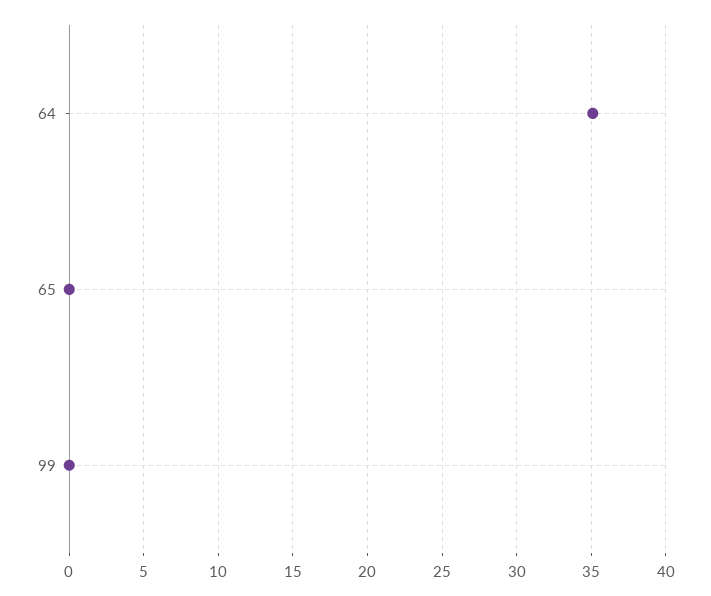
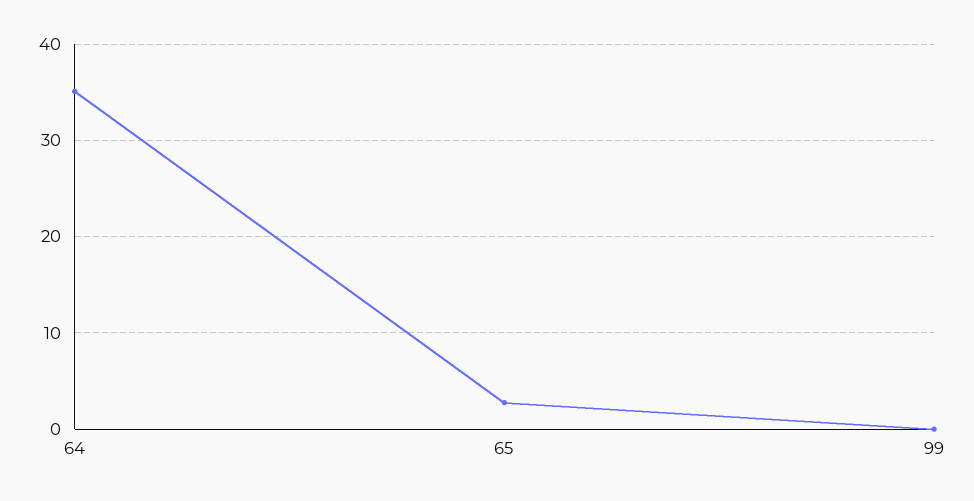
65: 0 -> 3

